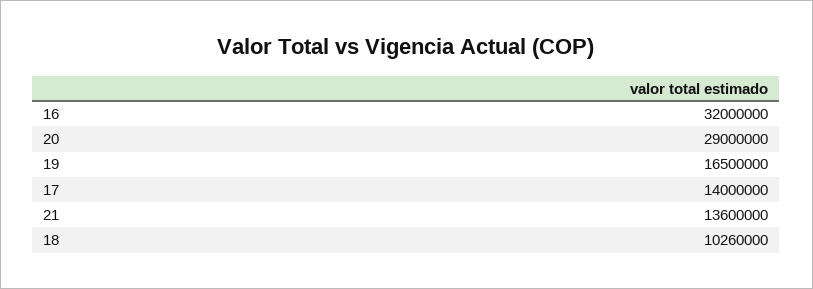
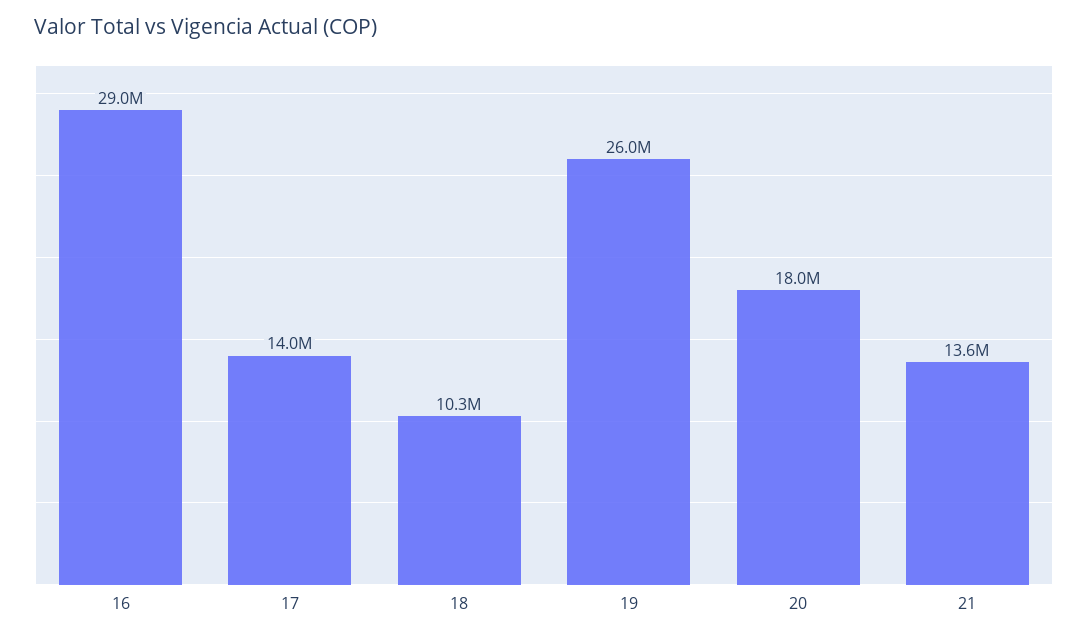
16: 32000000 -> 29000000
20: 29000000 -> 18000000
19: 16500000 -> 26000000

